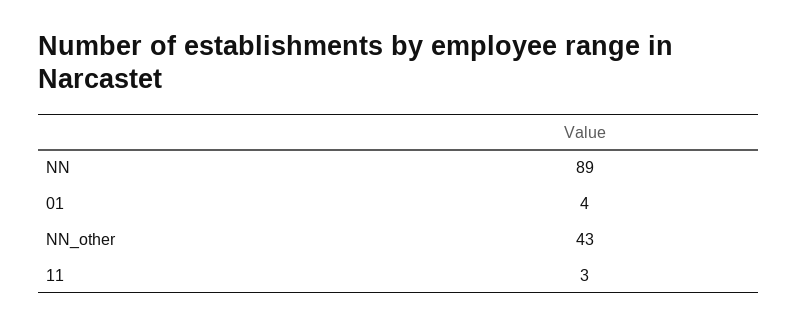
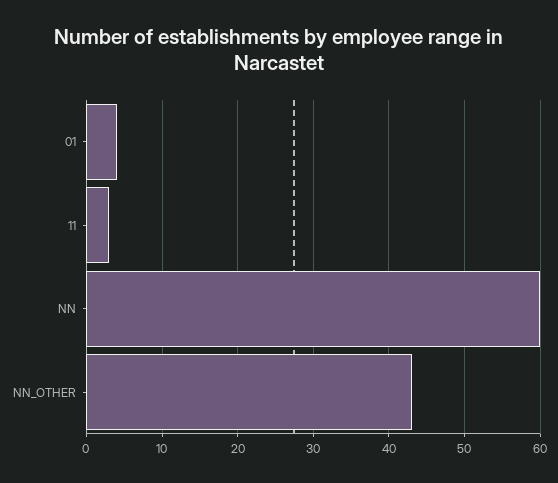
NN: 89 -> 60

